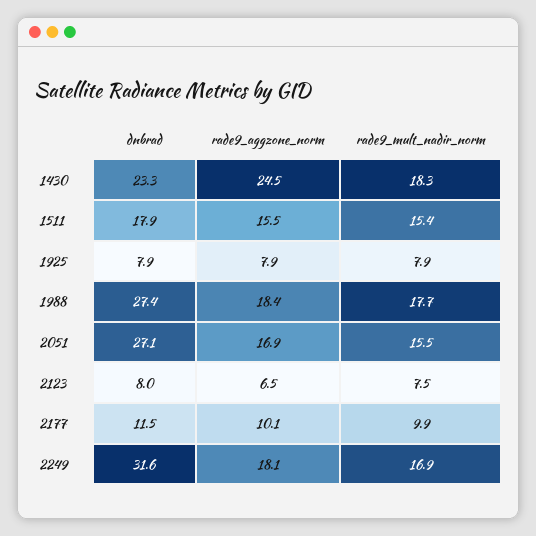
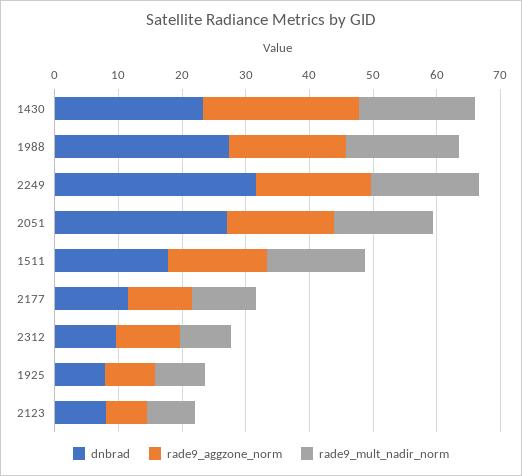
dnbrad, 2312: none -> 10
rade9_aggzone_norm, 2312: none -> 10
rade9_mult_nadir_norm, 2312: none -> 8

